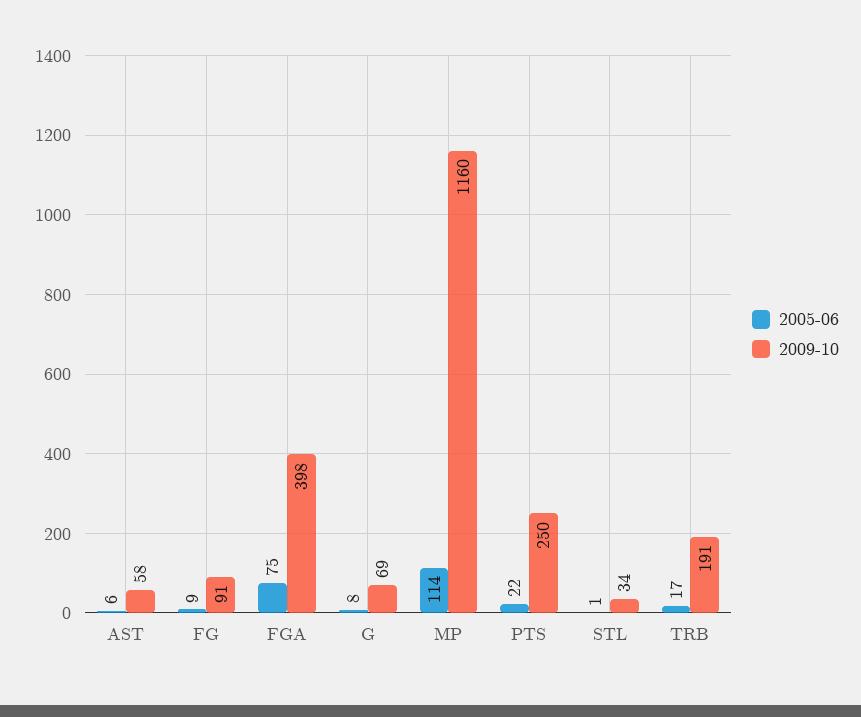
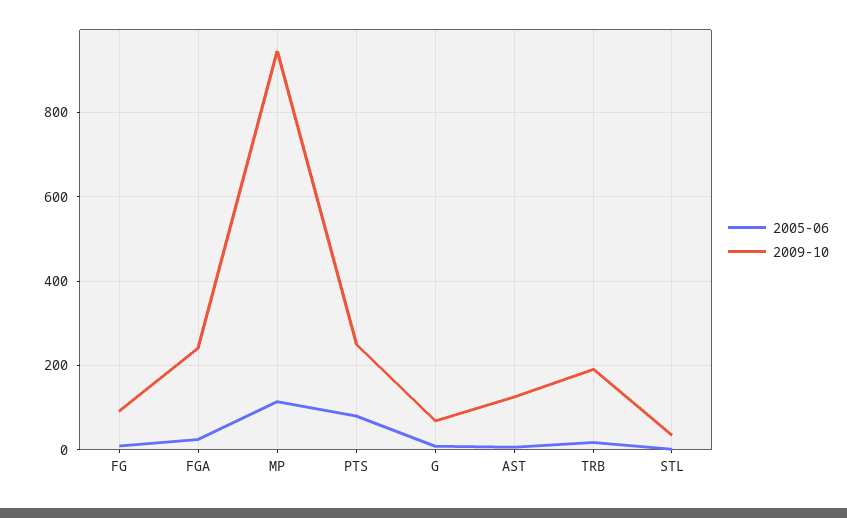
2009-10, AST: 58 -> 120
2005-06, FGA: 75 -> 20
2009-10, FGA: 398 -> 240
2009-10, MP: 1160 -> 940
2005-06, PTS: 22 -> 80

